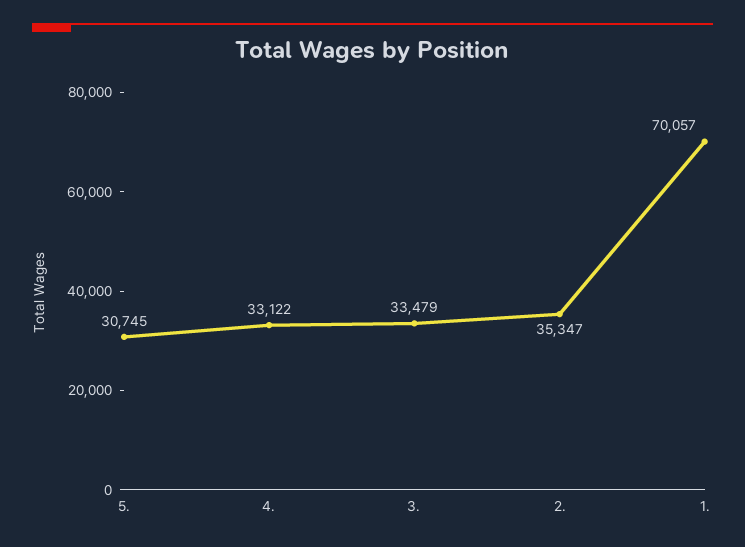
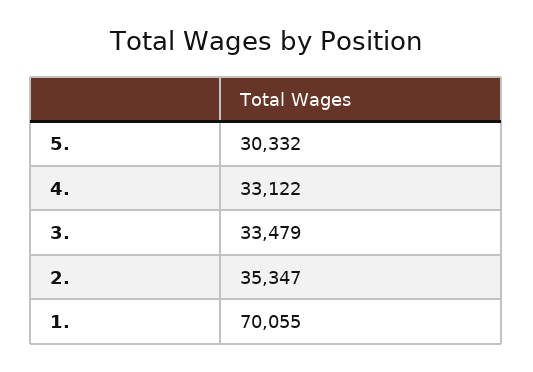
5.: 30745 -> 30332
1.: 70057 -> 70055

